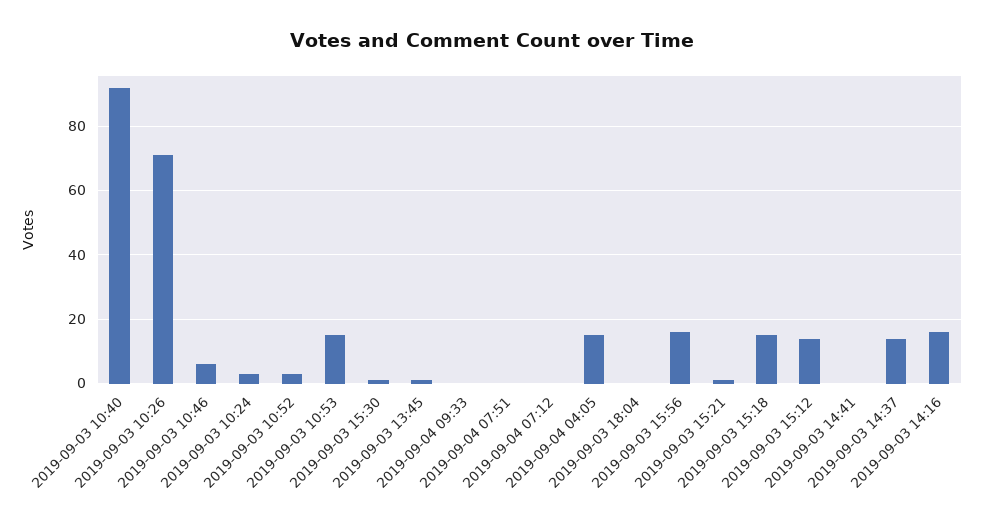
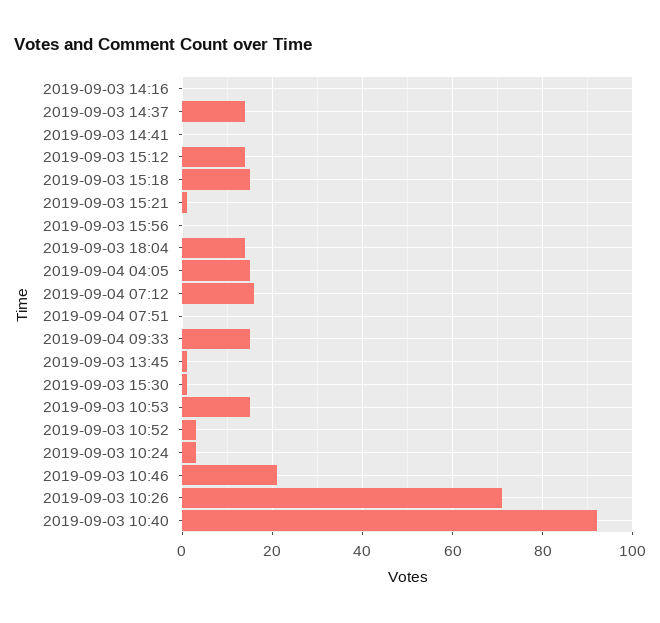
2019-09-03 10:46: 5 -> 20
2019-09-04 09:33: 0 -> 15
2019-09-04 07:12: 0 -> 15
2019-09-03 18:04: 0 -> 15
2019-09-03 15:56: 15 -> 0
2019-09-03 14:16: 15 -> 0

